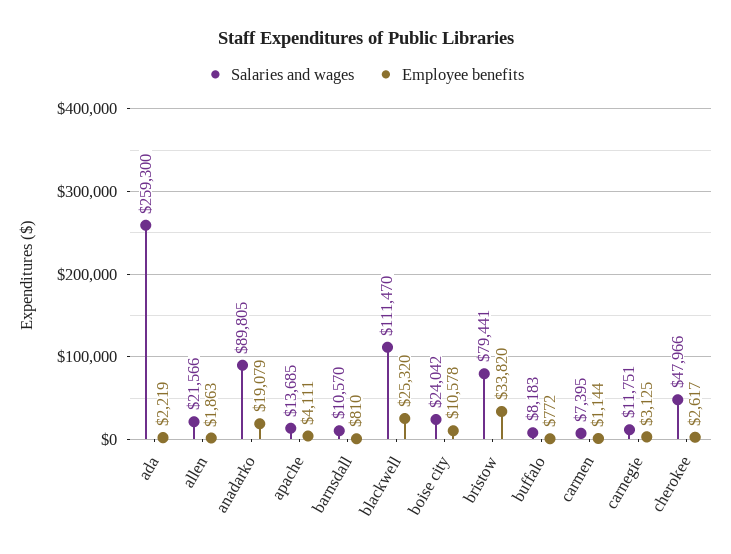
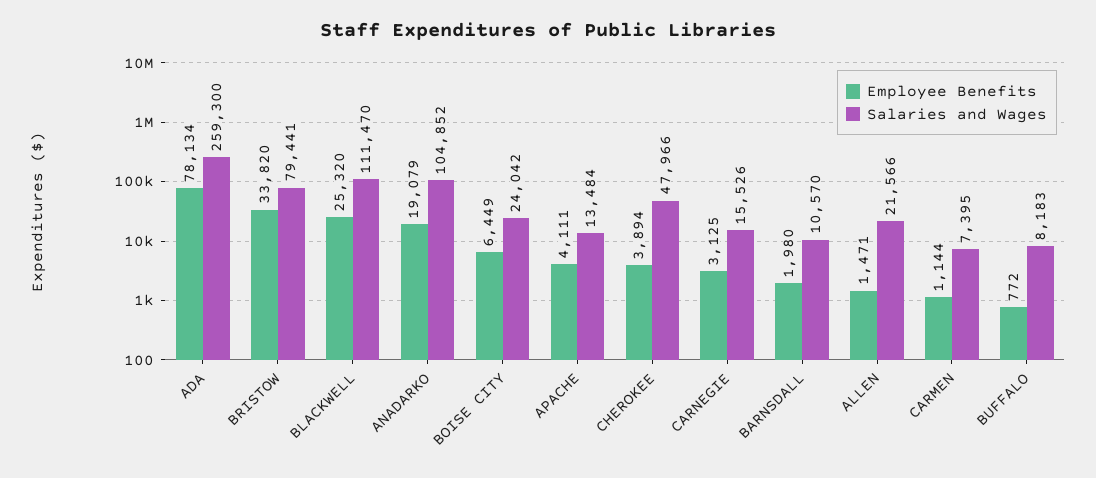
Employee benefits, ada: 2219 -> 78134
Employee benefits, allen: 1863 -> 1471
Salaries and wages, anadarko: 89805 -> 104852
Salaries and wages, apache: 13685 -> 13484
Employee benefits, barnsdall: 810 -> 1980
Employee benefits, boise city: 10578 -> 6449
Salaries and wages, carnegie: 11751 -> 15526
Employee benefits, cherokee: 2617 -> 3894

